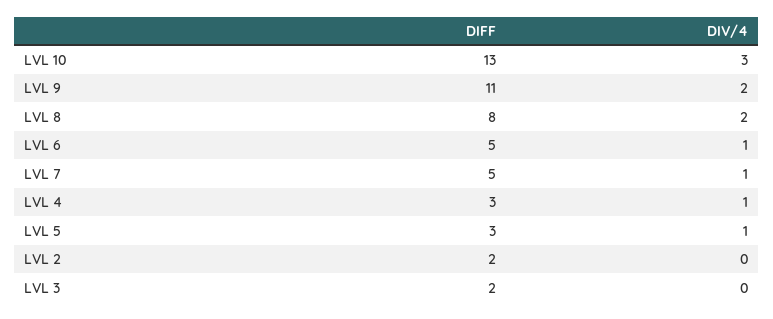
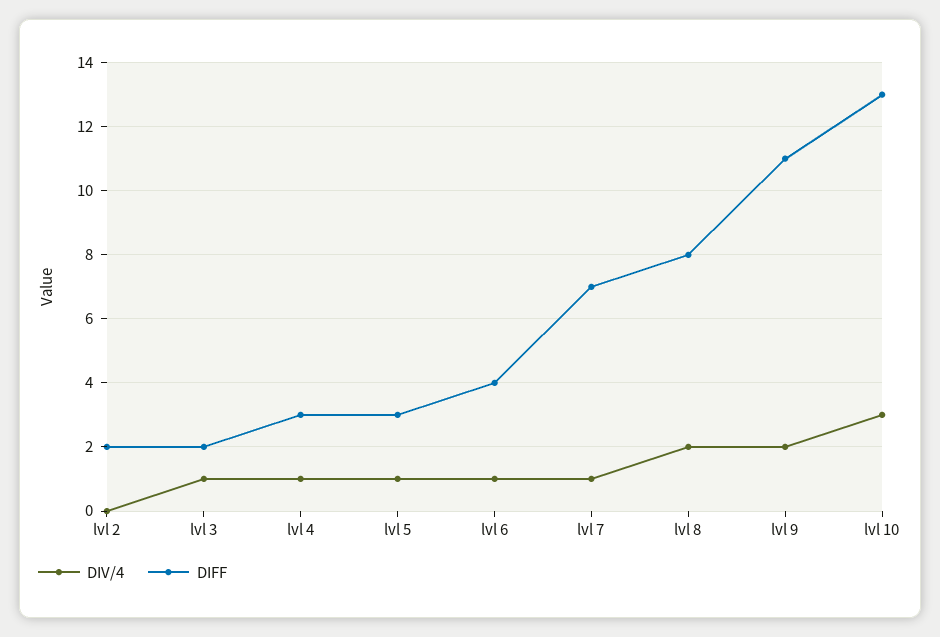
DIFF, LVL 6: 5 -> 4
DIFF, LVL 7: 5 -> 7
DIV/4, LVL 3: 0 -> 1

